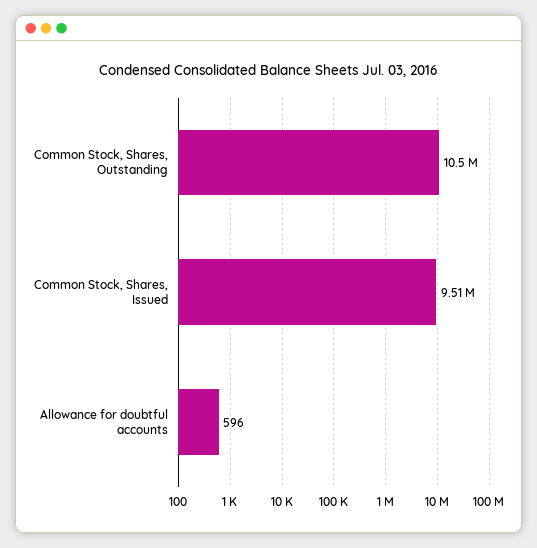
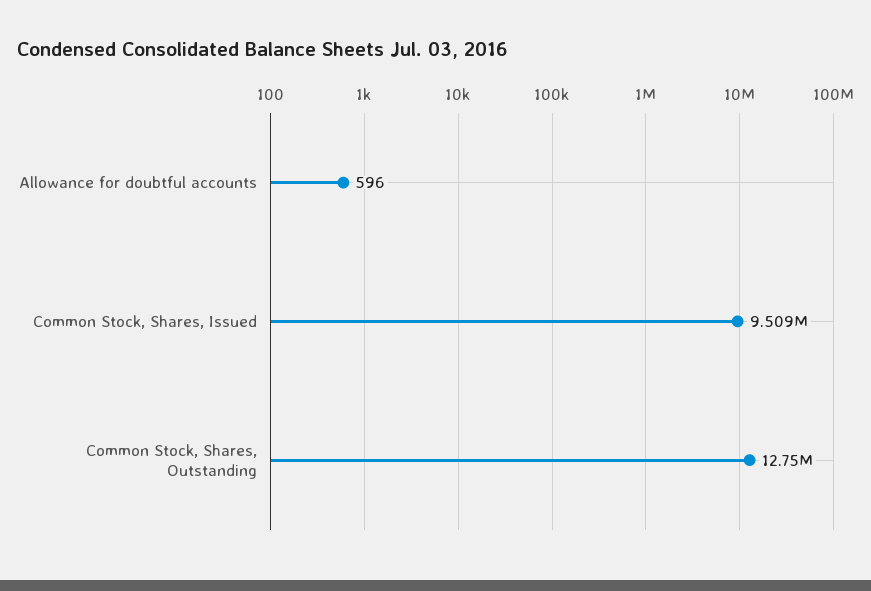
Common Stock, Shares, Outstanding: 10500000 -> 12750000

